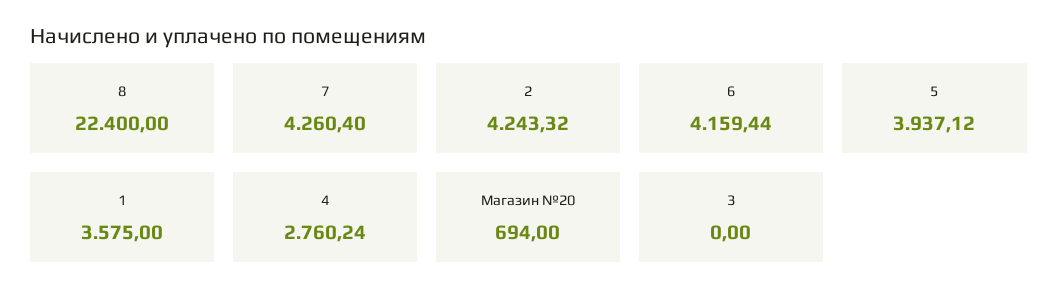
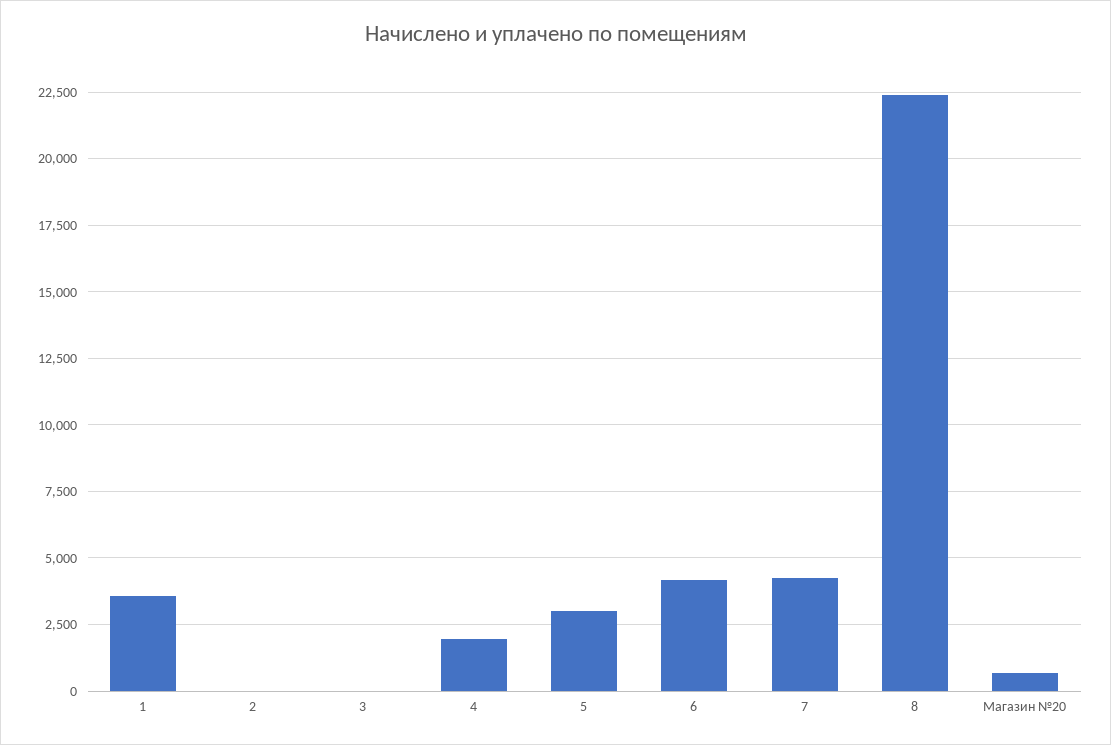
2: 4243.32 -> 0
5: 3937.12 -> 3000
4: 2760.24 -> 2000

